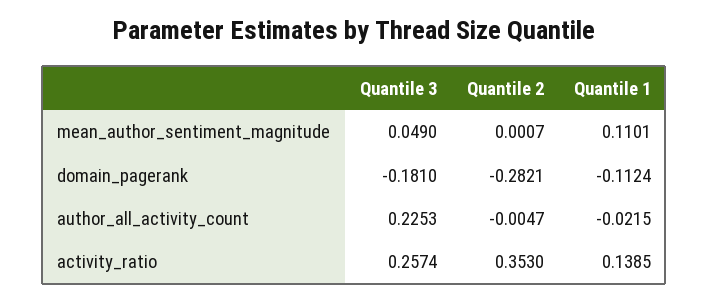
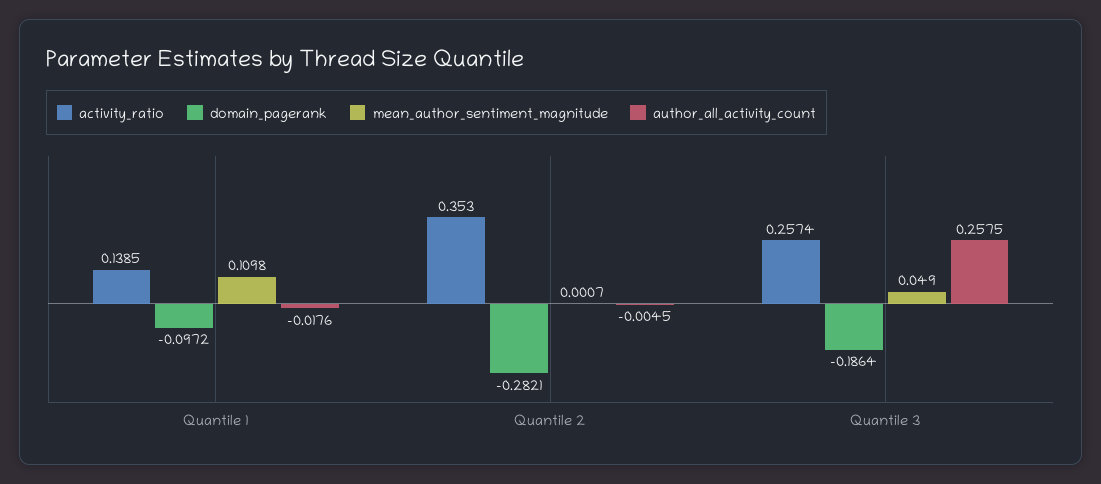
mean_author_sentiment_magnitude, Quantile 1: 0.1101 -> 0.1098
domain_pagerank, Quantile 3: -0.181 -> -0.1864
domain_pagerank, Quantile 1: -0.1124 -> -0.0972
author_all_activity_count, Quantile 3: 0.2253 -> 0.2575
author_all_activity_count, Quantile 2: -0.0047 -> -0.0045
author_all_activity_count, Quantile 1: -0.0215 -> -0.0176

